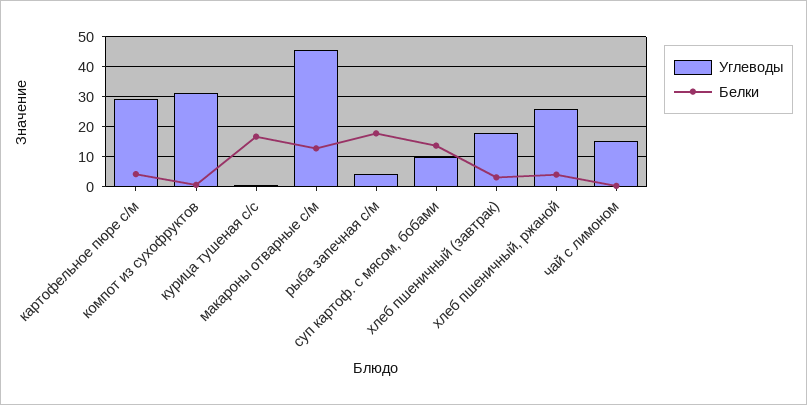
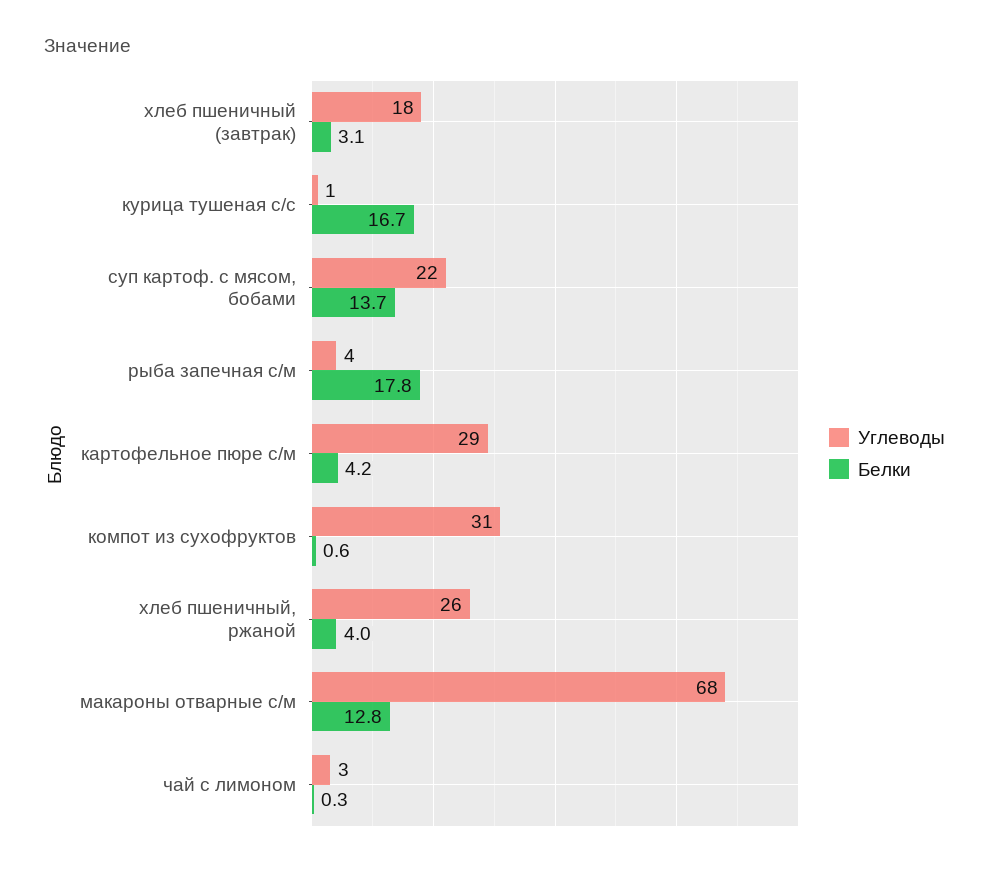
Углеводы, макароны отварные с/м: 45 -> 68
Углеводы, суп картоф. с мясом, бобами: 10 -> 22
Углеводы, чай с лимоном: 15 -> 3

